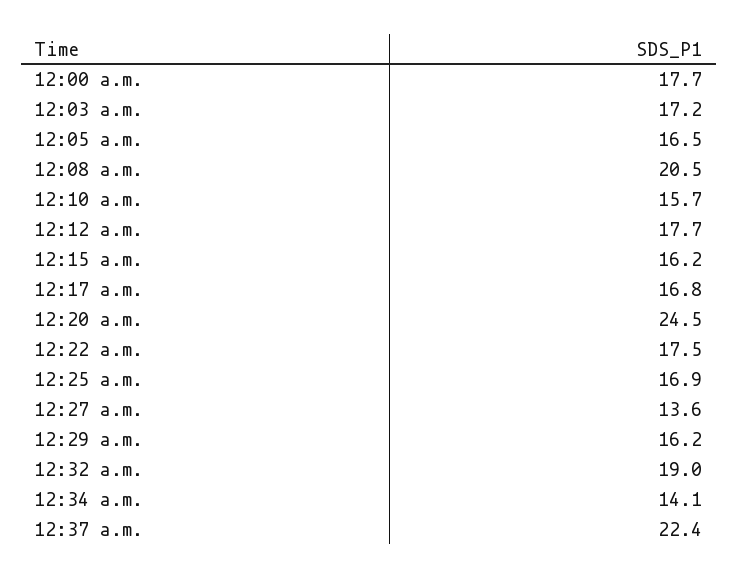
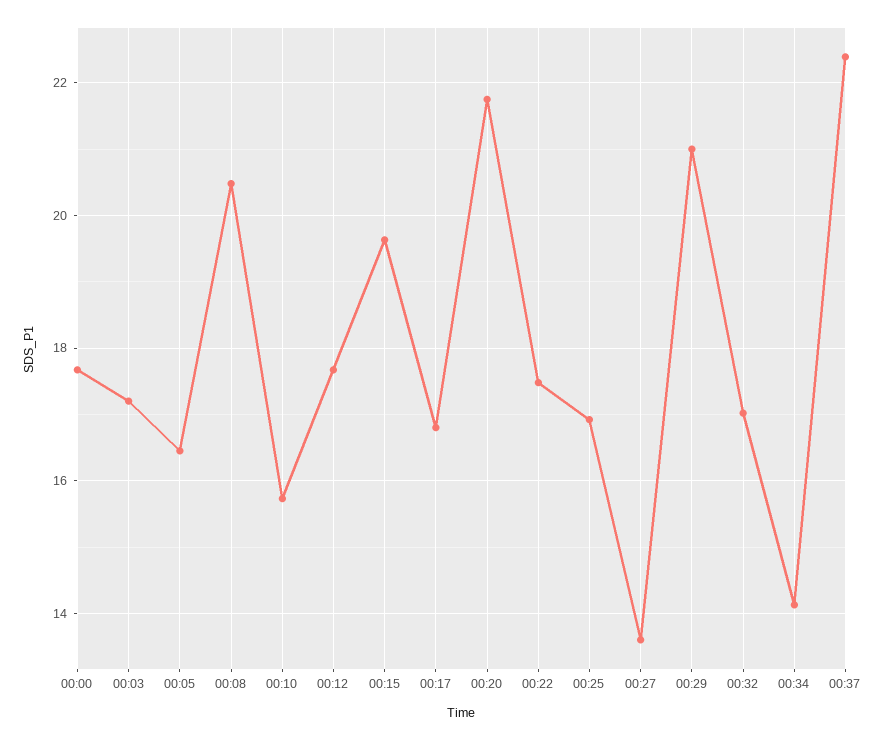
12:15 a.m.: 16.2 -> 19.6
12:20 a.m.: 24.5 -> 21.8
12:29 a.m.: 16.2 -> 21
12:32 a.m.: 19 -> 17

